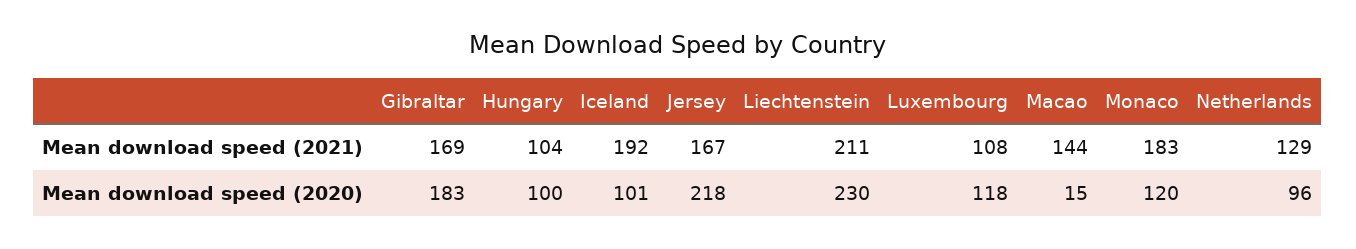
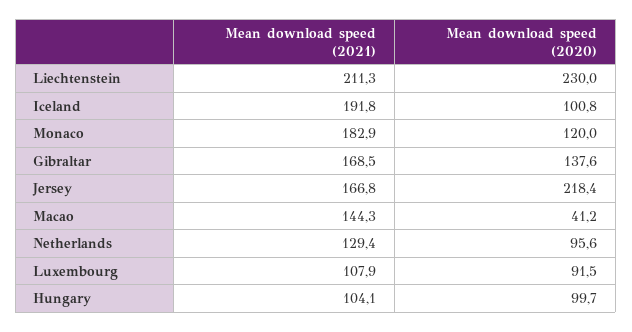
Gibraltar, Mean download speed (2020): 183 -> 137.6
Luxembourg, Mean download speed (2020): 118 -> 91.5
Macao, Mean download speed (2020): 15 -> 41.2

